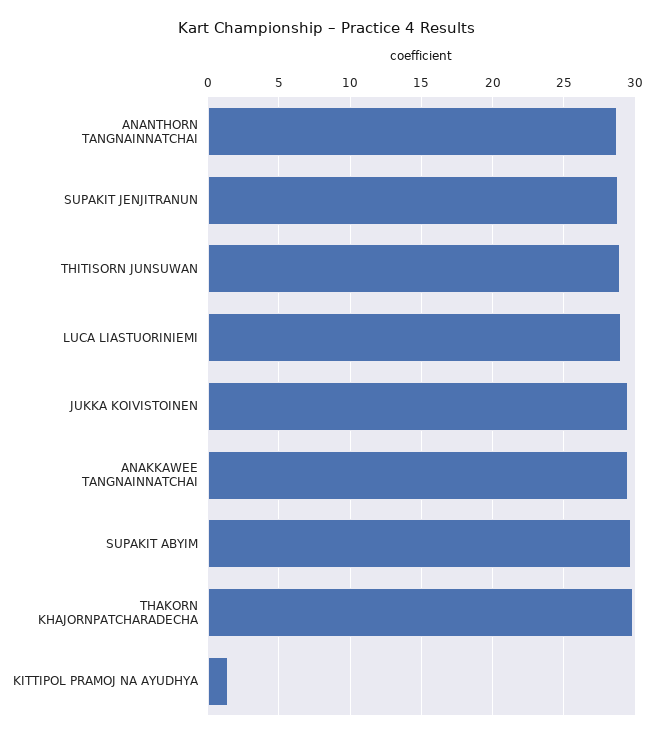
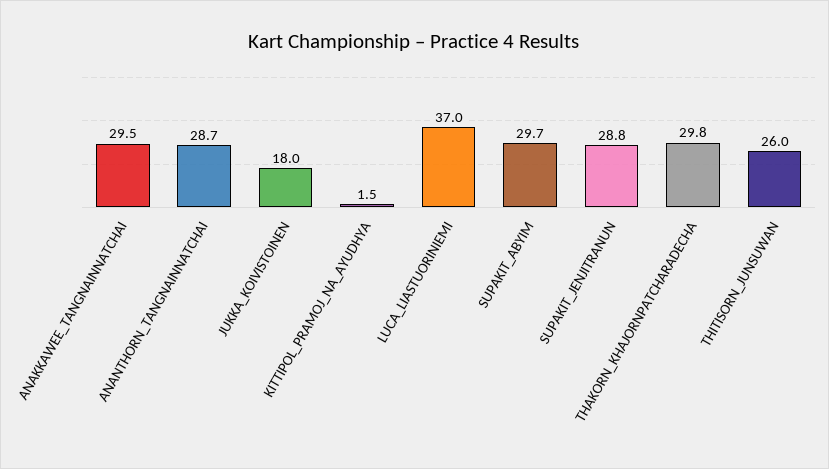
THITISORN JUNSUWAN: 29 -> 26
LUCA LIASTUORINIEMI: 29 -> 37
JUKKA KOIVISTOINEN: 29.5 -> 18

